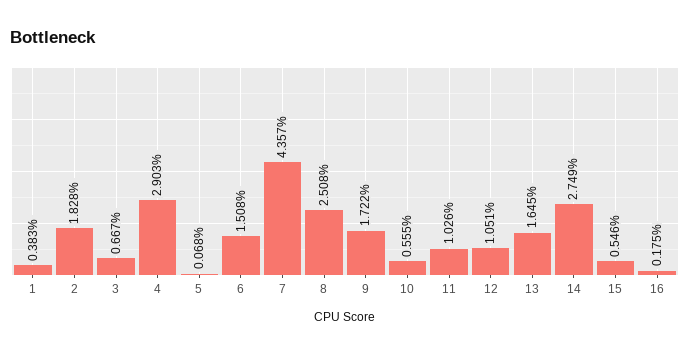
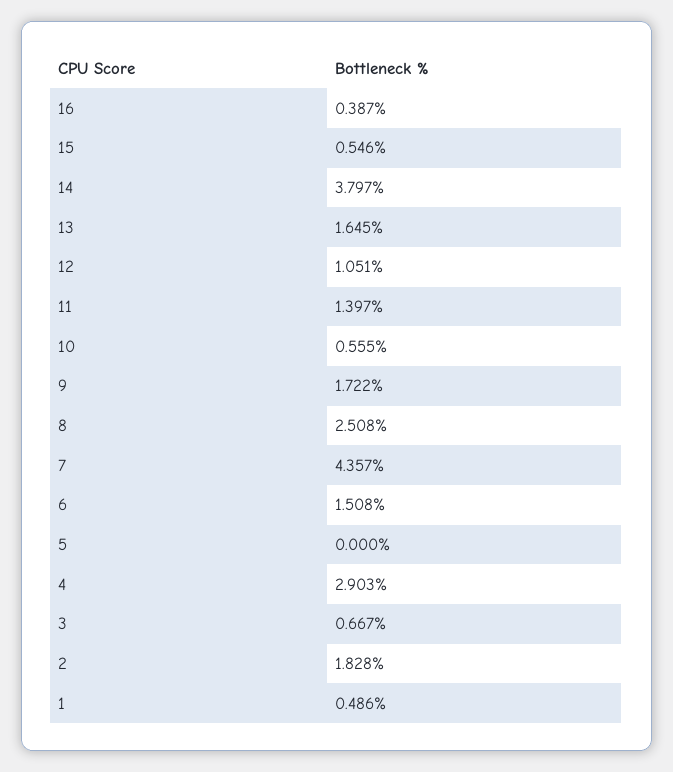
1: 0.383 -> 0.486
5: 0.068 -> 0
11: 1.026 -> 1.397
14: 2.749 -> 3.797
16: 0.175 -> 0.387

